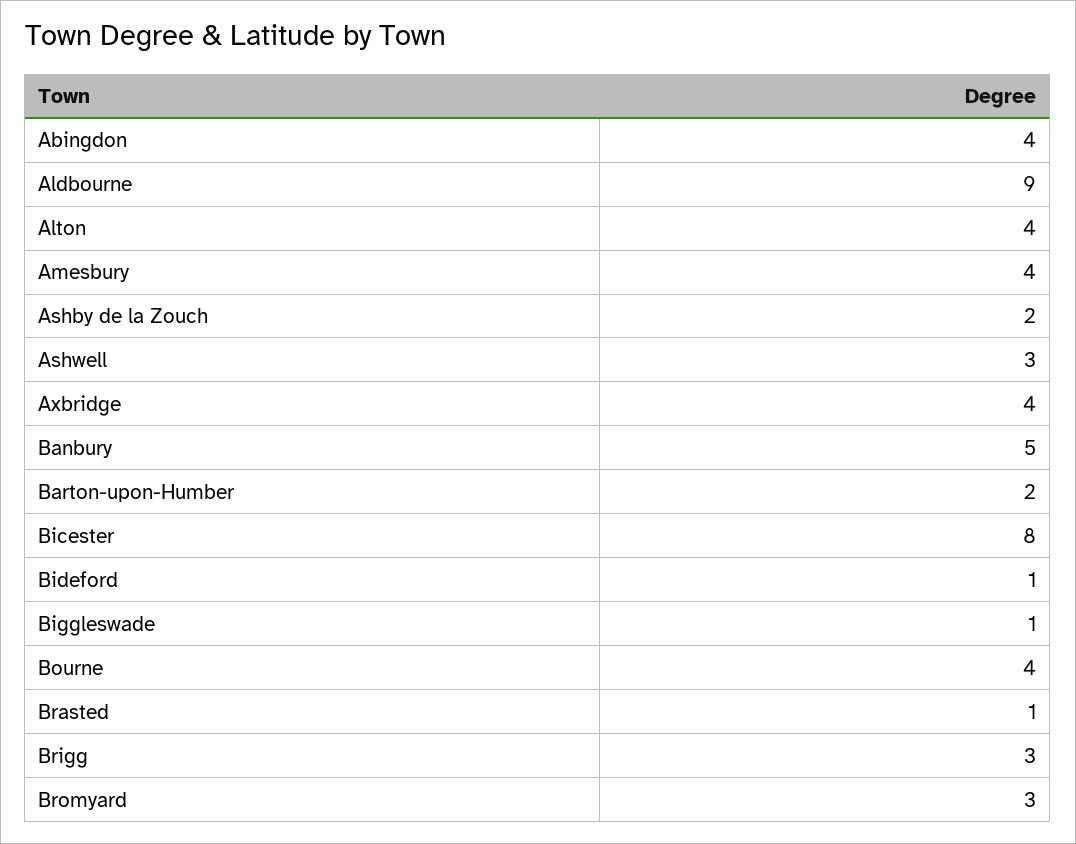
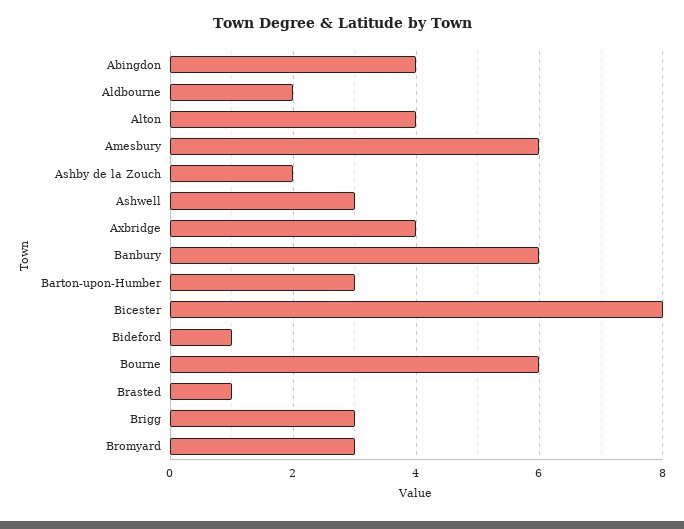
Aldbourne: 9 -> 2
Amesbury: 4 -> 6
Banbury: 5 -> 6
Barton-upon-Humber: 2 -> 3
Biggleswade: 1 -> none
Bourne: 4 -> 6

